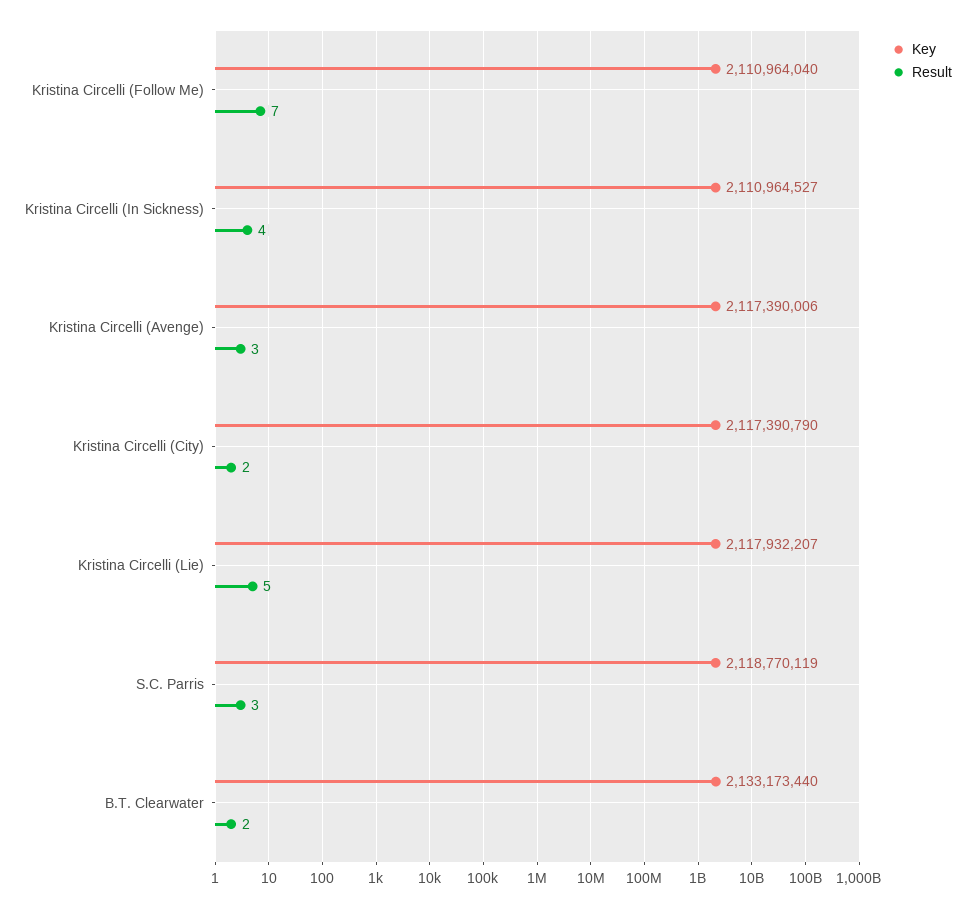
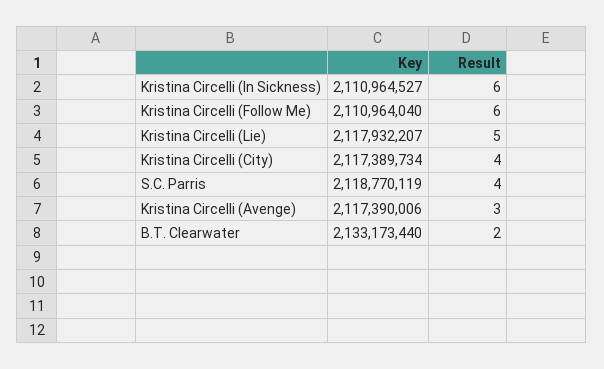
Result, Kristina Circelli (Follow Me): 7 -> 6
Result, Kristina Circelli (In Sickness): 4 -> 6
Key, Kristina Circelli (City): 2117390790 -> 2117389734
Result, Kristina Circelli (City): 2 -> 4
Result, S.C. Parris: 3 -> 4

